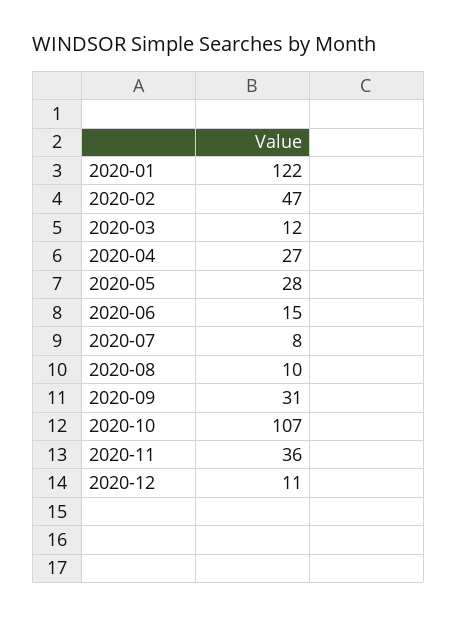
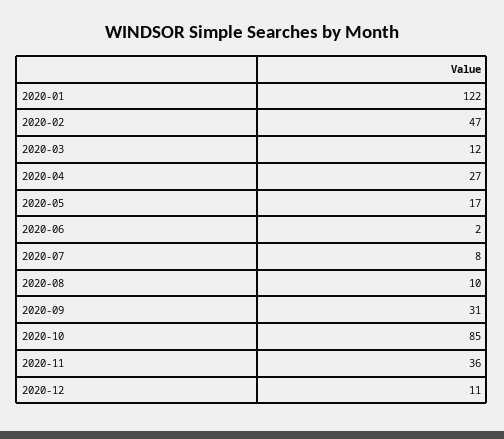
2020-05: 28 -> 17
2020-06: 15 -> 2
2020-10: 107 -> 85

